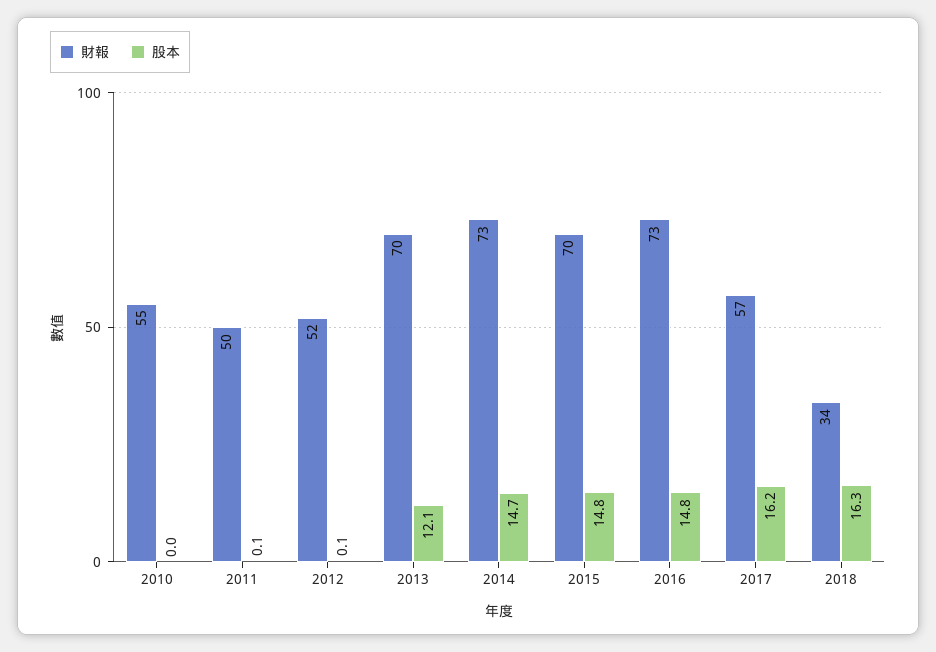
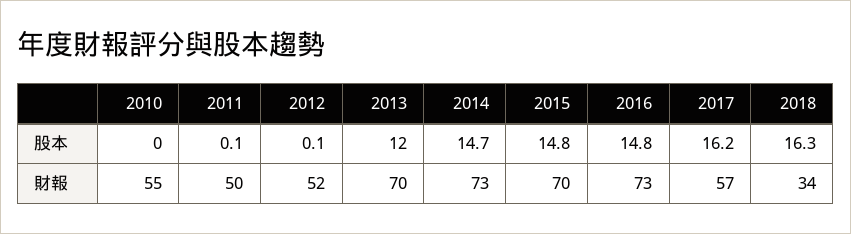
股本, 2013: 12.1 -> 12

